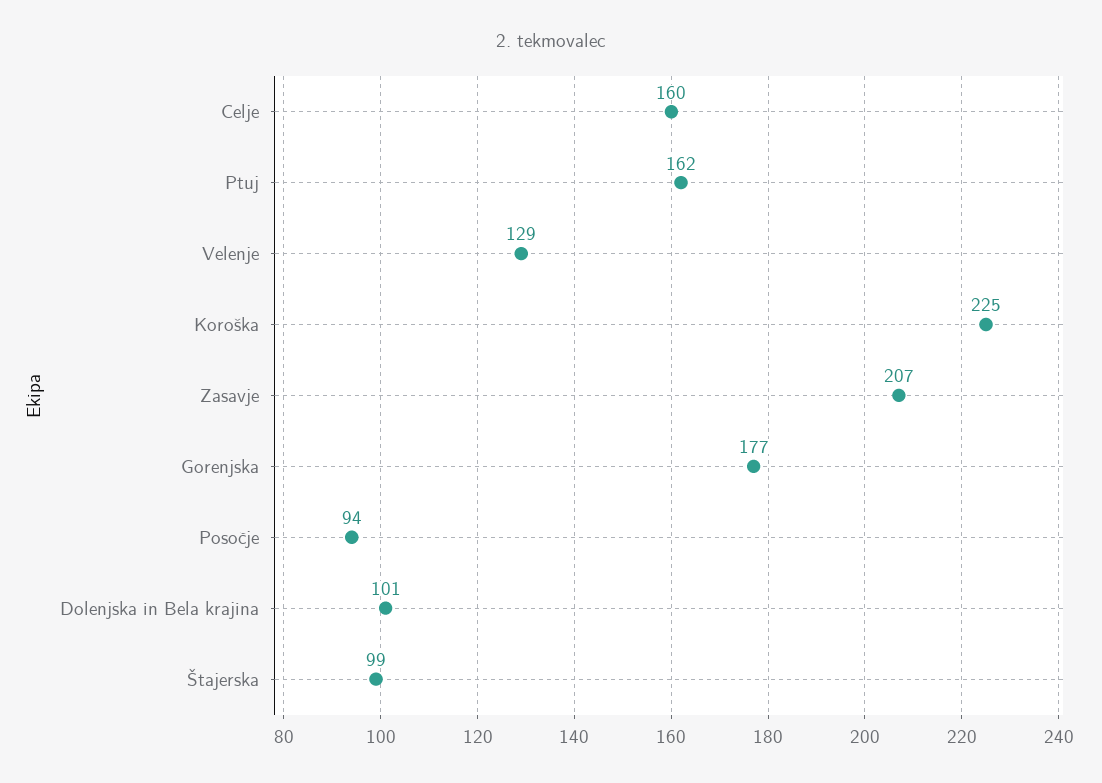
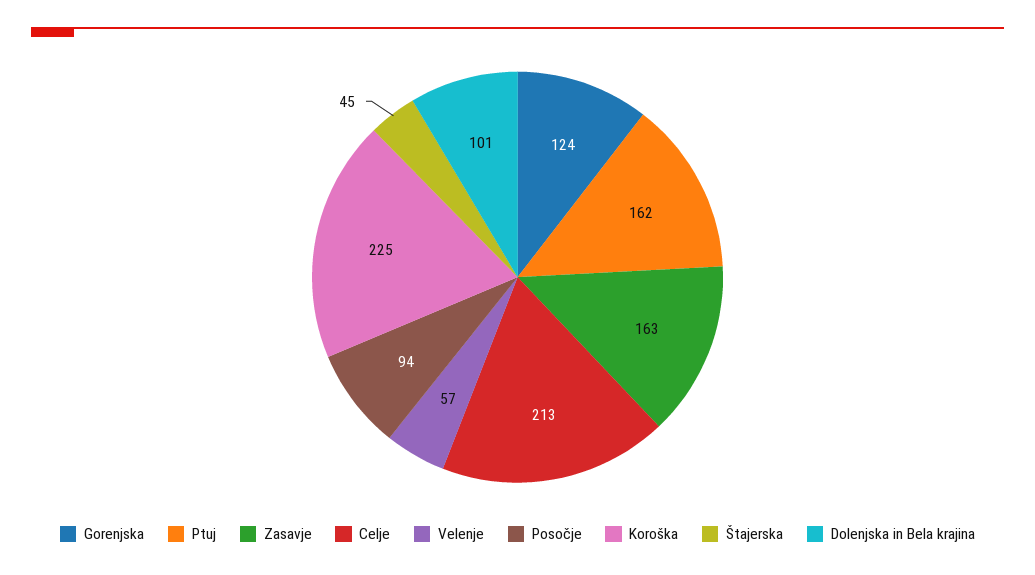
Celje: 160 -> 213
Velenje: 129 -> 57
Zasavje: 207 -> 163
Gorenjska: 177 -> 124
Štajerska: 99 -> 45

